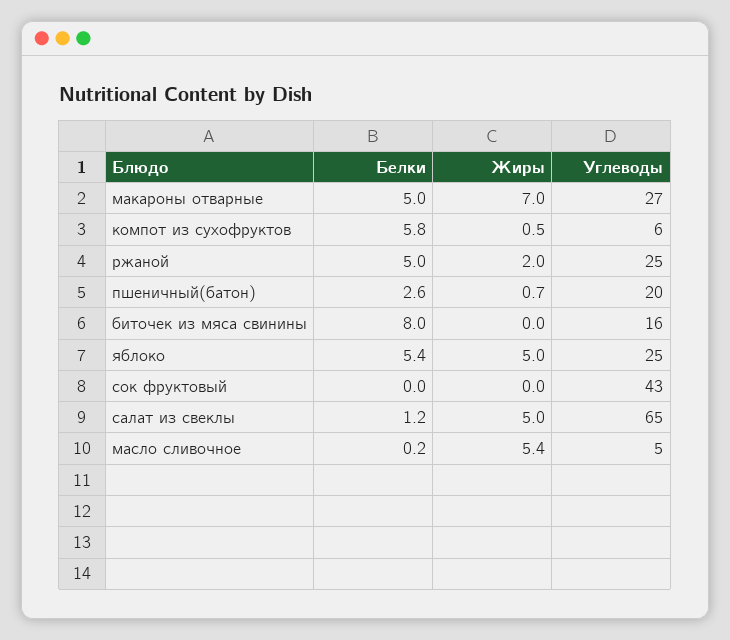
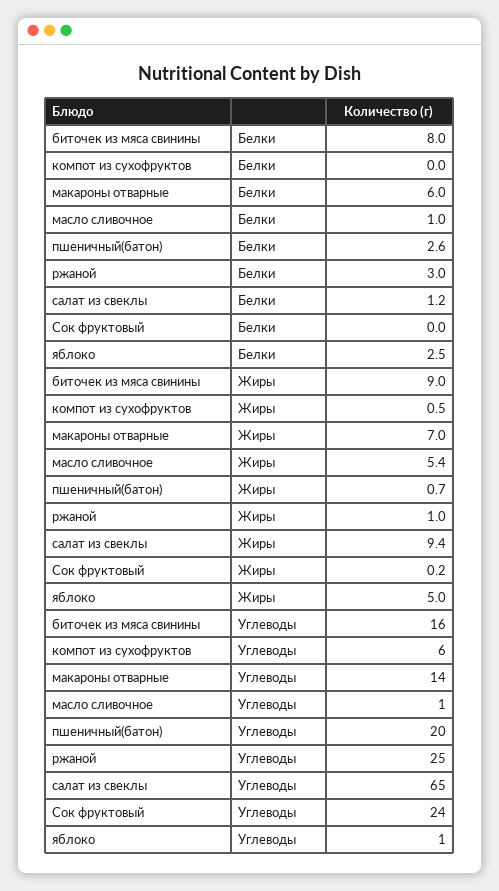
Белки, макароны отварные: 5 -> 6
Углеводы, макароны отварные: 27 -> 14
Белки, компот из сухофруктов: 5.8 -> 0
Белки, ржаной: 5 -> 3
Жиры, ржаной: 2 -> 1
Жиры, биточек из мяса свинины: 0 -> 9
Белки, яблоко: 5.4 -> 2.5
Углеводы, яблоко: 25 -> 1
Жиры, сок фруктовый: 0 -> 0.2
Углеводы, сок фруктовый: 43 -> 24
Жиры, салат из свеклы: 5 -> 9.4
Белки, масло сливочное: 0.2 -> 1
Углеводы, масло сливочное: 5 -> 1

